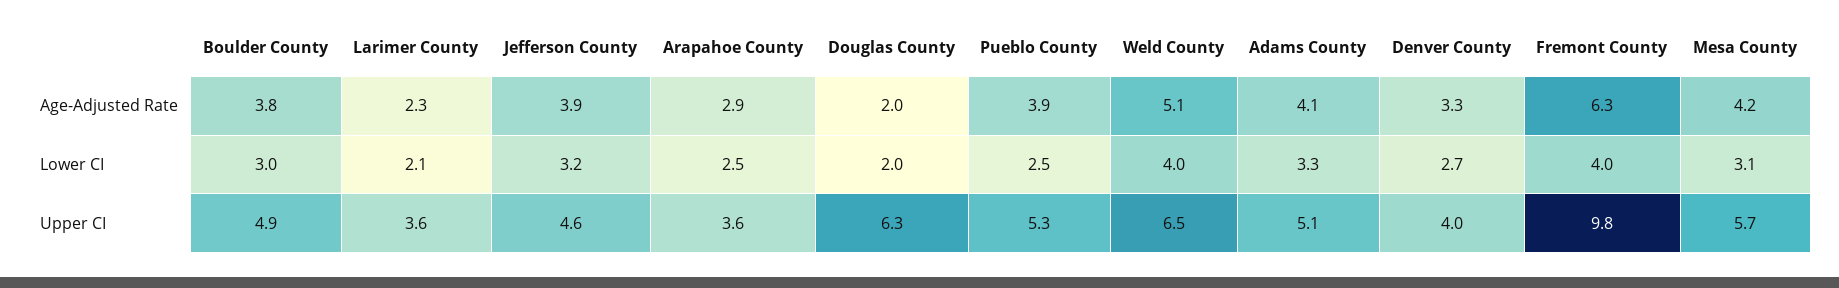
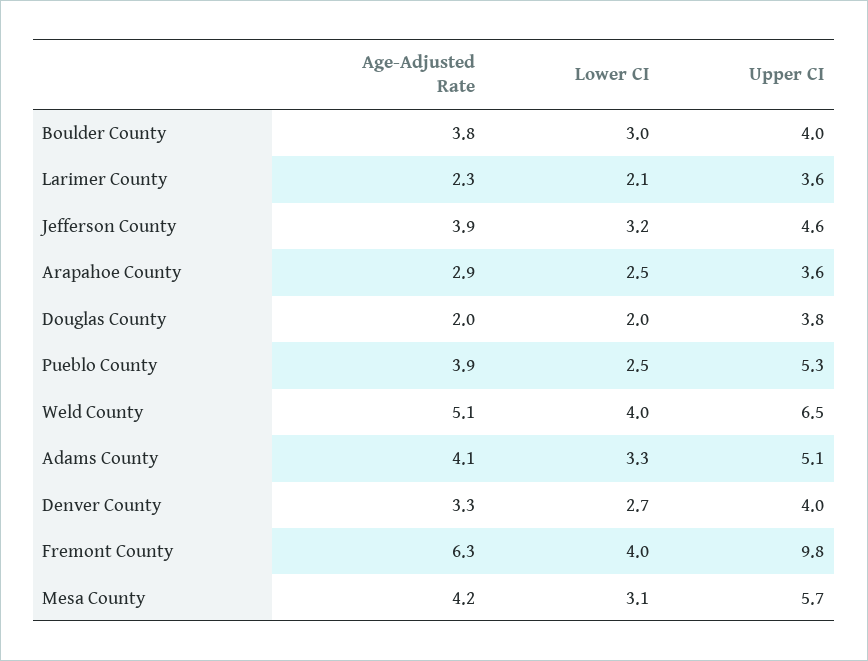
Boulder County, Upper CI: 4.9 -> 4
Douglas County, Upper CI: 6.3 -> 3.8

